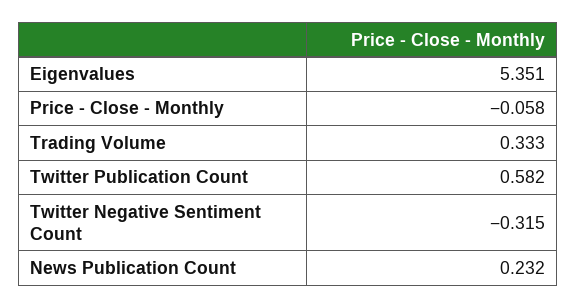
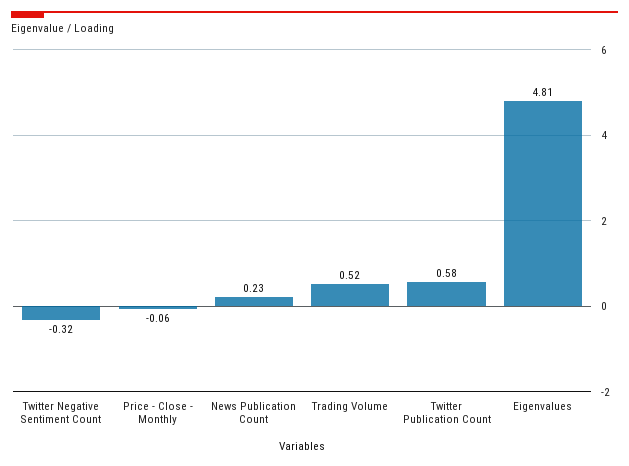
Eigenvalues: 5.351 -> 4.81
Trading Volume: 0.333 -> 0.52

